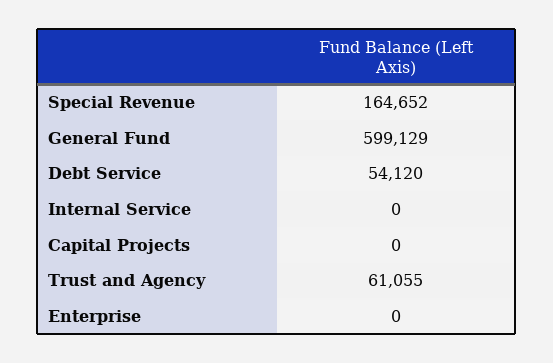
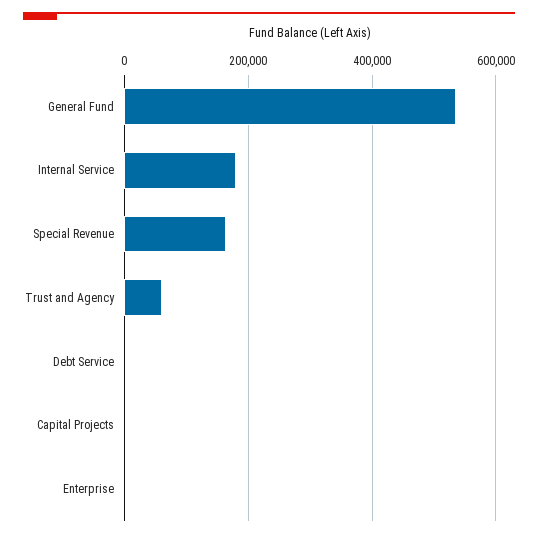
General Fund: 599129 -> 540000
Debt Service: 54120 -> 0
Internal Service: 0 -> 180000

